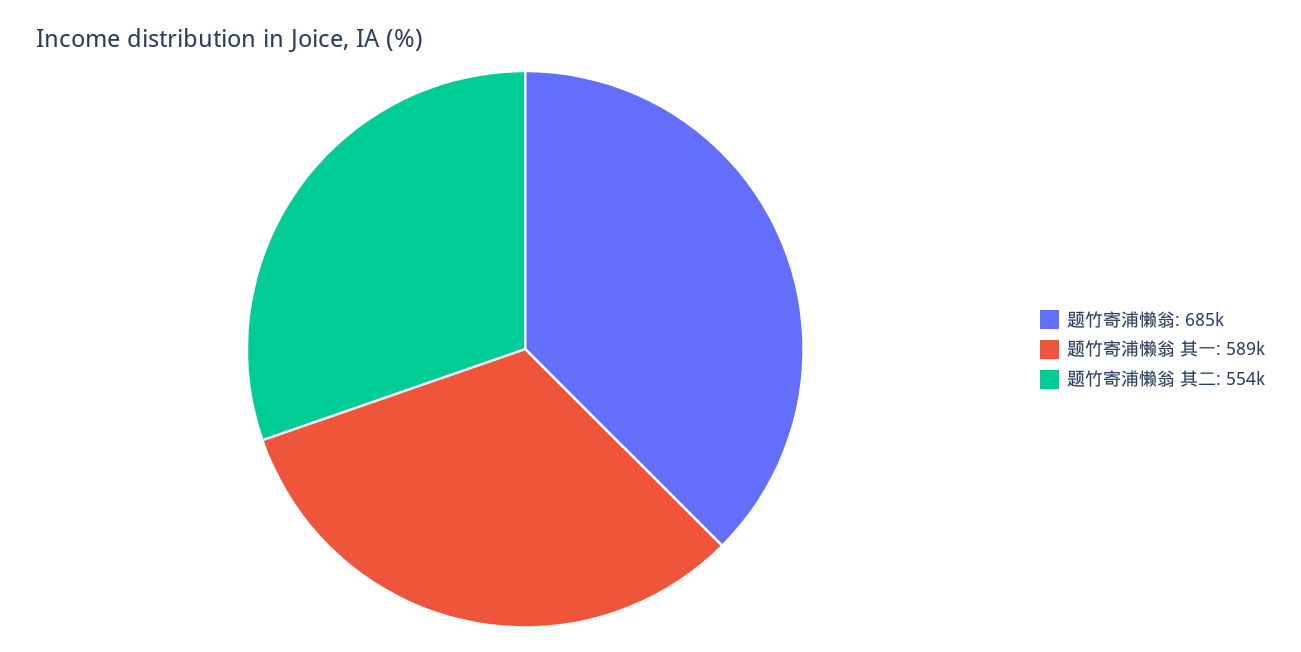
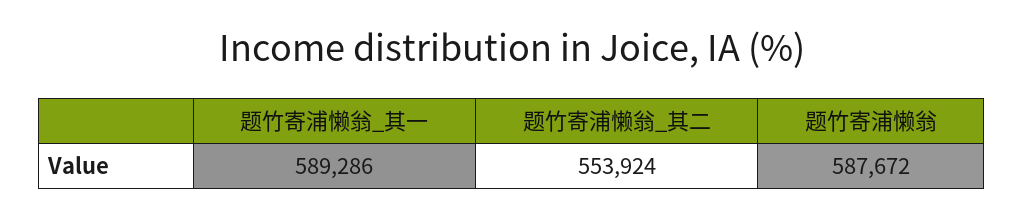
题竹寄浦懒翁: 685000 -> 587672

